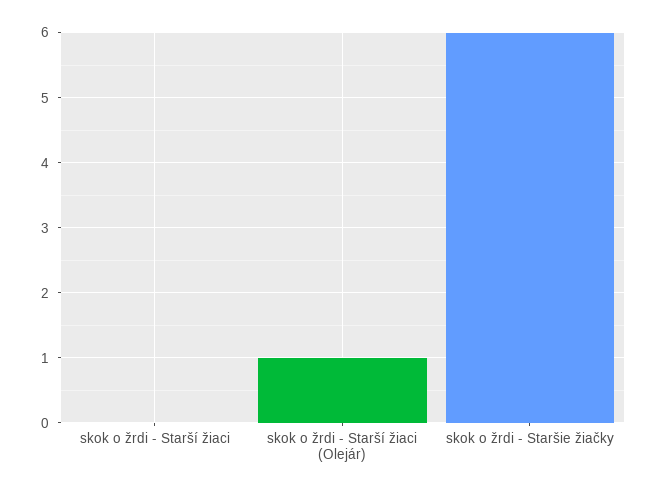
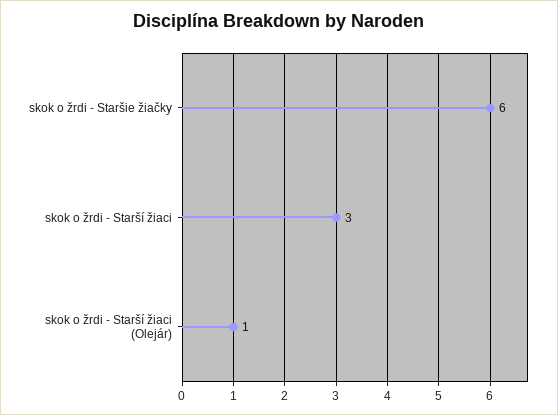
skok o žrdi - Starší žiaci: 0 -> 3

